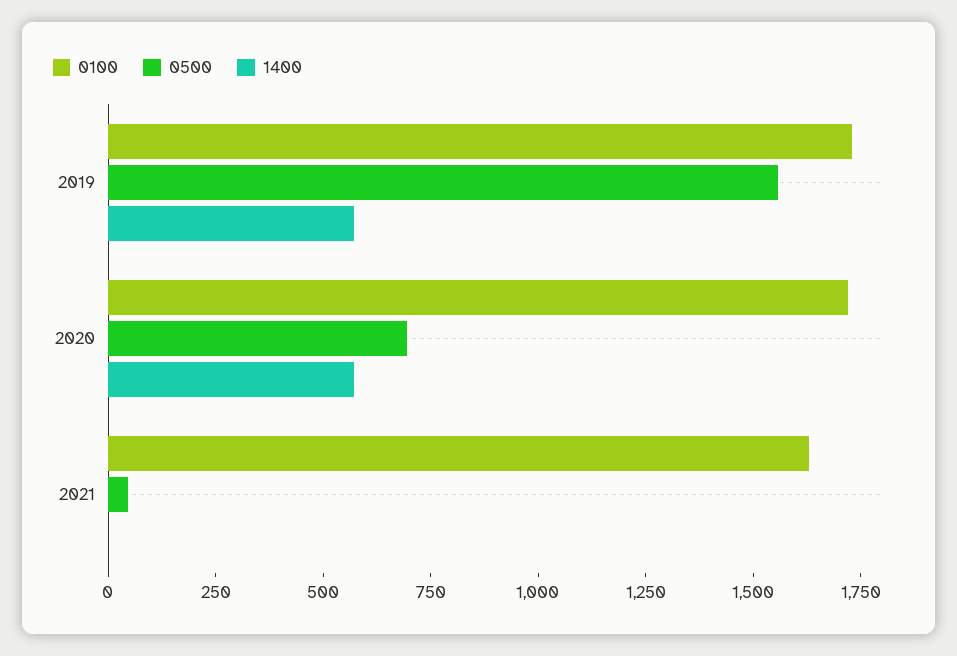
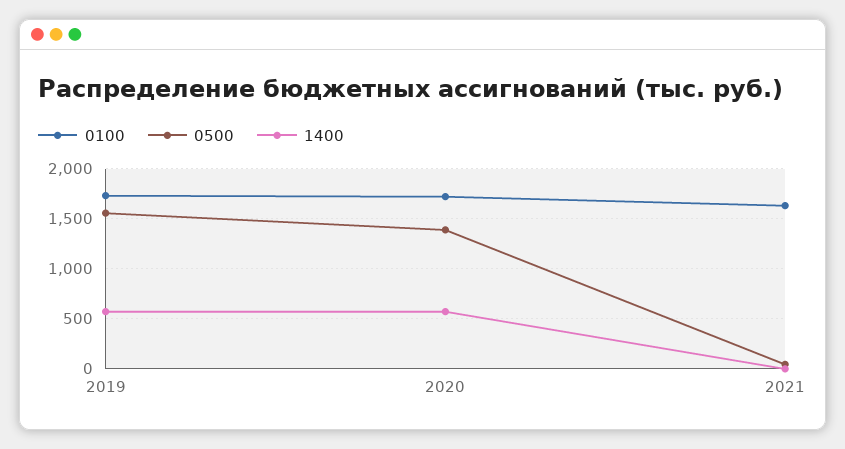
0500, 2020: 700 -> 1400

